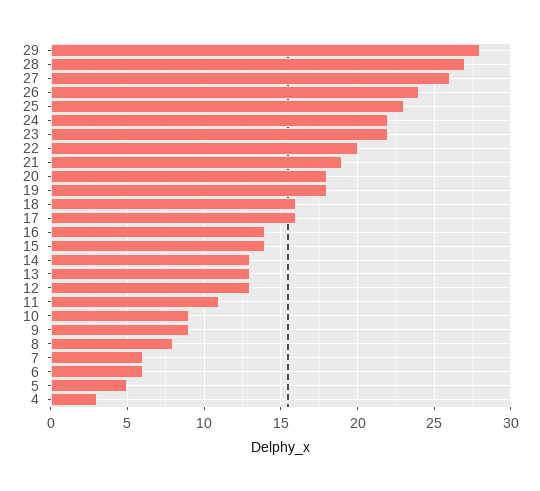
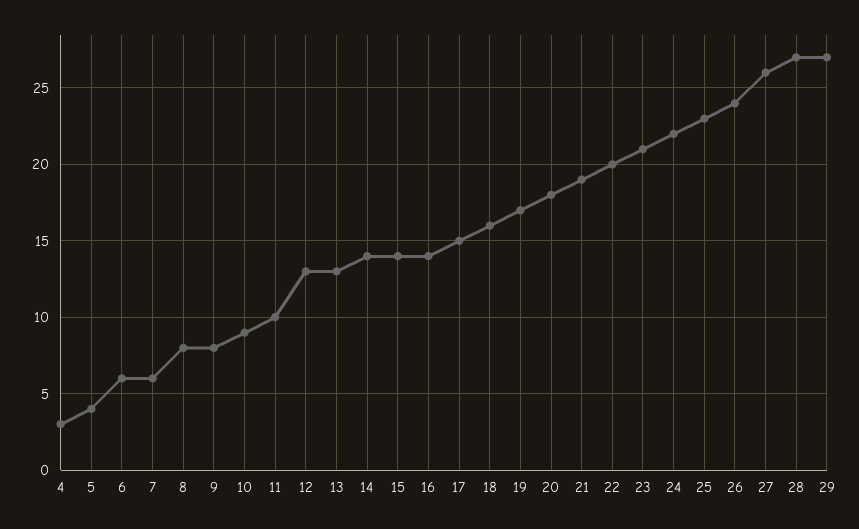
29: 28 -> 27
23: 22 -> 21
19: 18 -> 17
17: 16 -> 15
14: 13 -> 14
11: 11 -> 10
9: 9 -> 8
5: 5 -> 4

